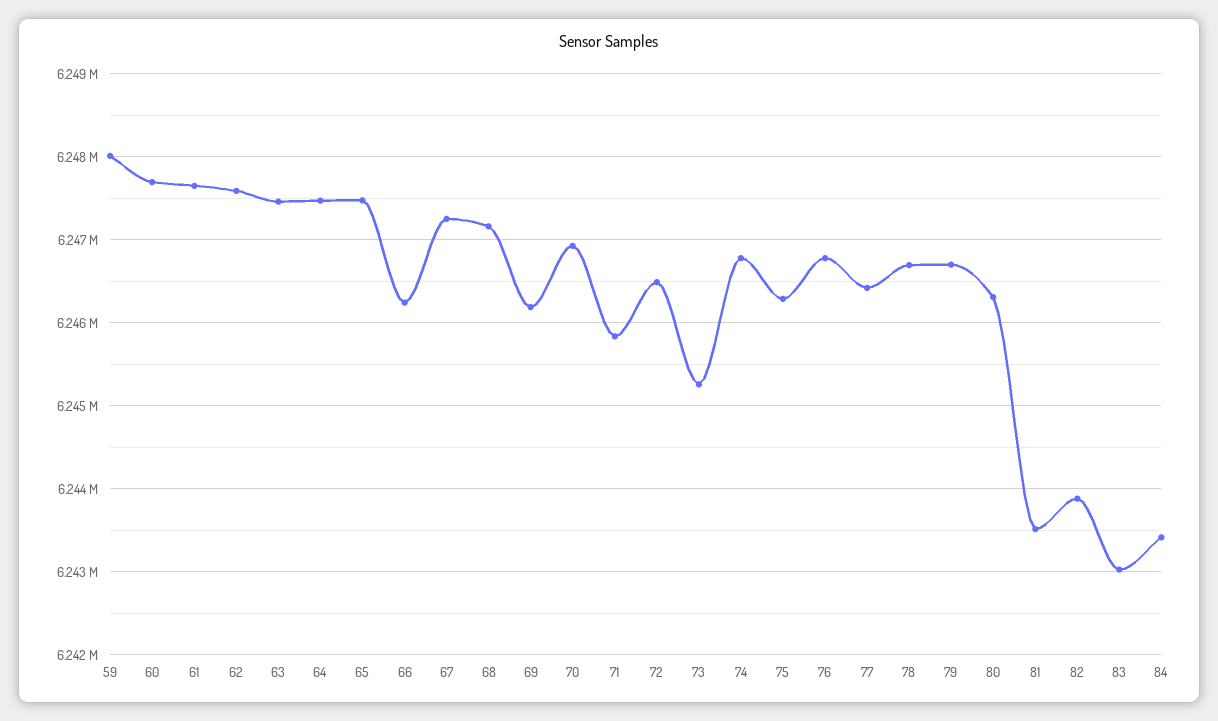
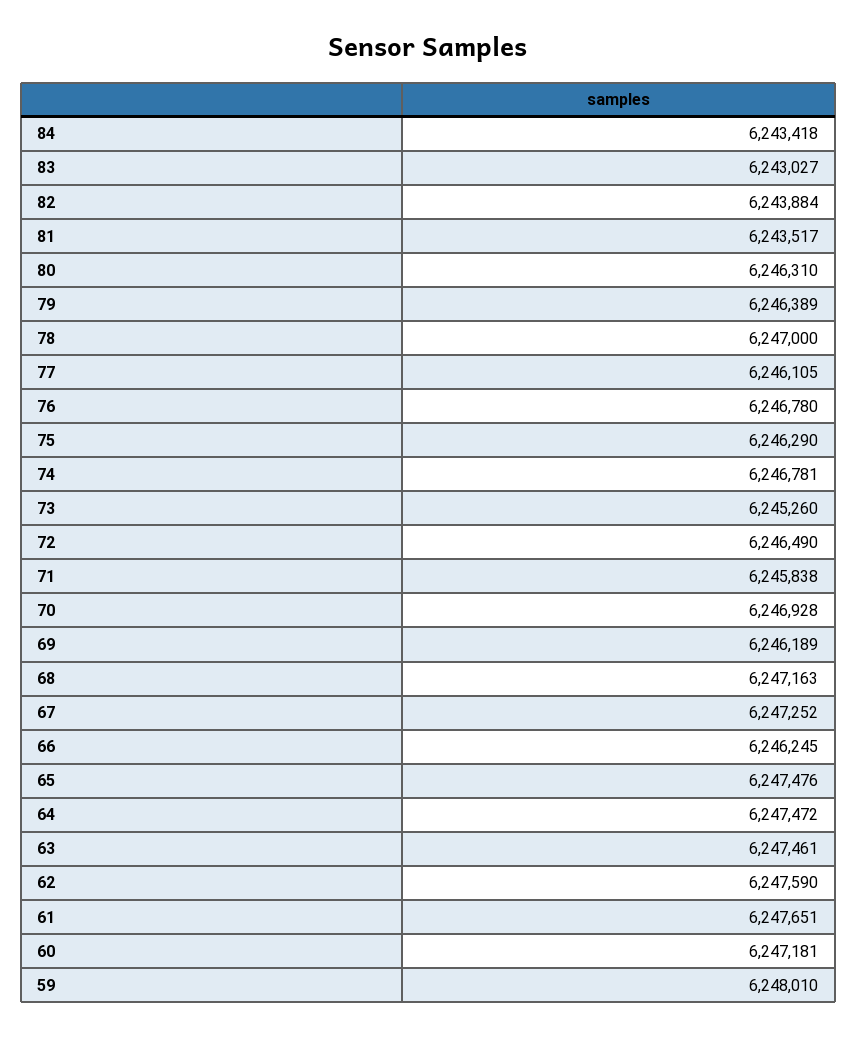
60: 6247700 -> 6247181
77: 6246400 -> 6246105
78: 6246700 -> 6247000
79: 6246700 -> 6246389

